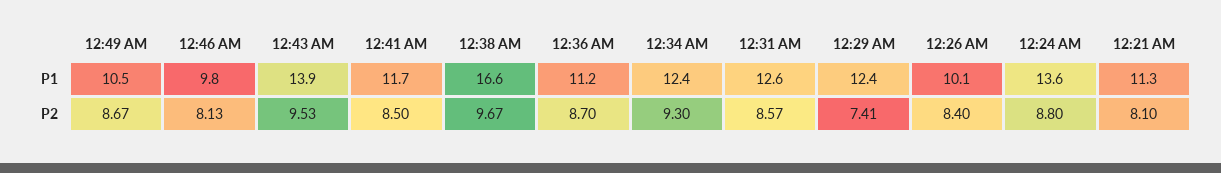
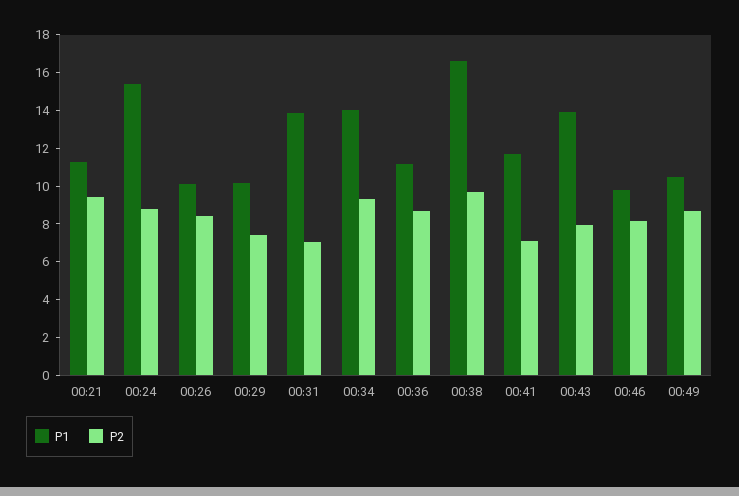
P1, 12:34 AM: 12.4 -> 14
P1, 12:31 AM: 12.6 -> 14
P1, 12:29 AM: 12.4 -> 10
P1, 12:24 AM: 13.6 -> 15.5
P2, 12:43 AM: 9.53 -> 8
P2, 12:41 AM: 8.5 -> 7
P2, 12:31 AM: 8.57 -> 7
P2, 12:21 AM: 8.1 -> 9.5

